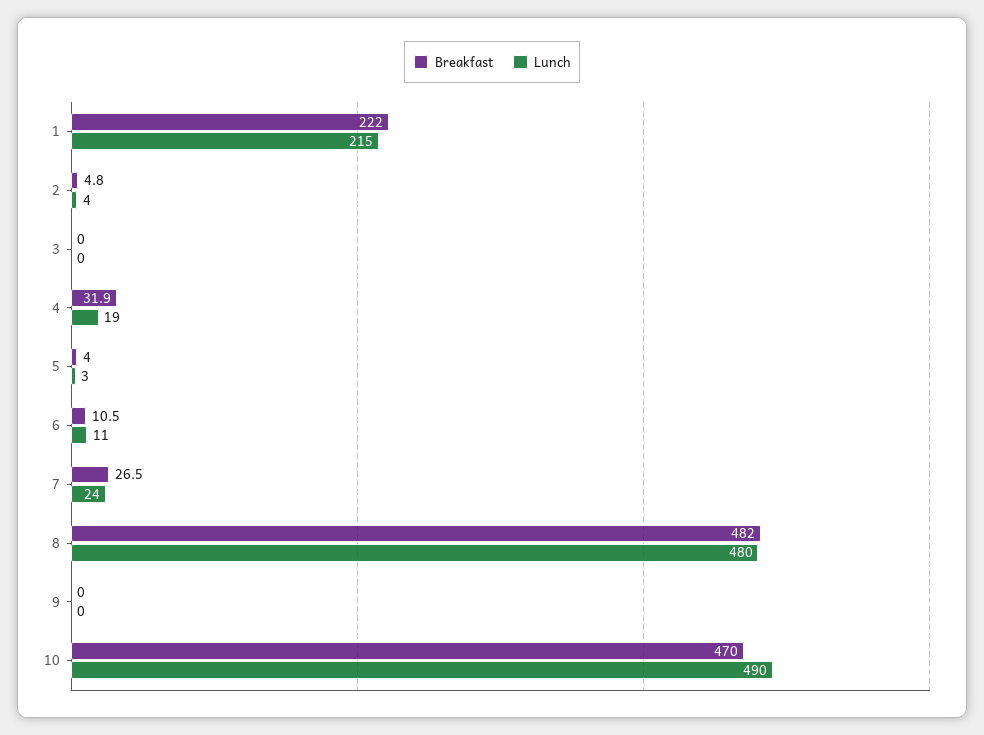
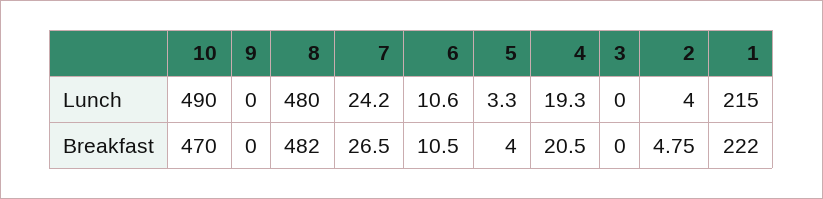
Breakfast, 4: 31.9 -> 20.5

